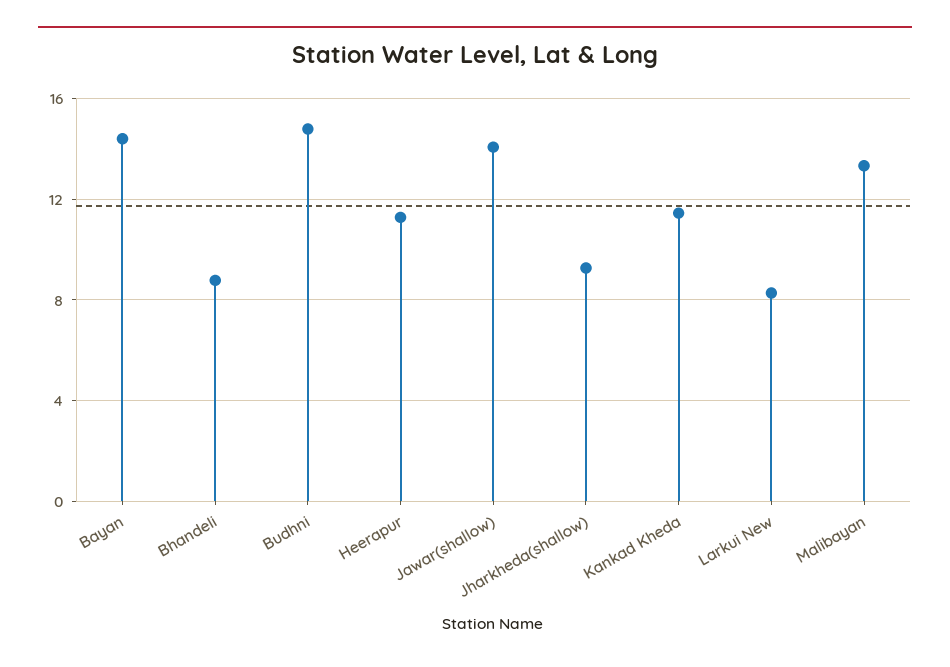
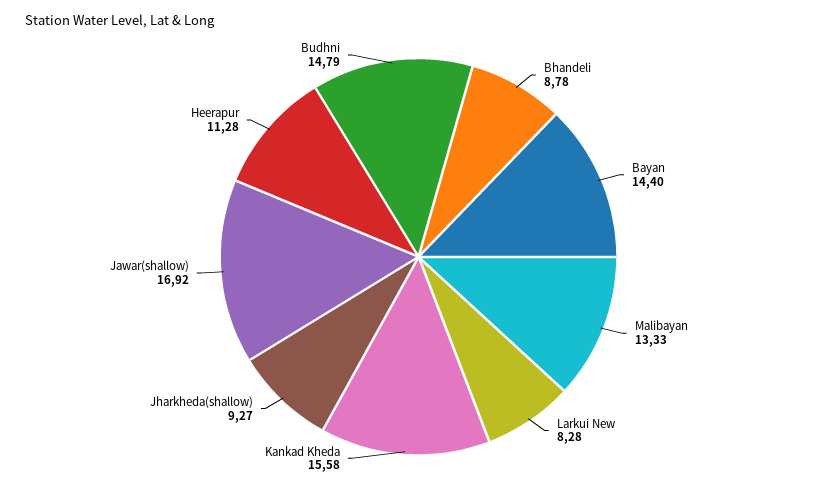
Jawar(shallow): 14 -> 16.92
Kankad Kheda: 11.5 -> 15.58

